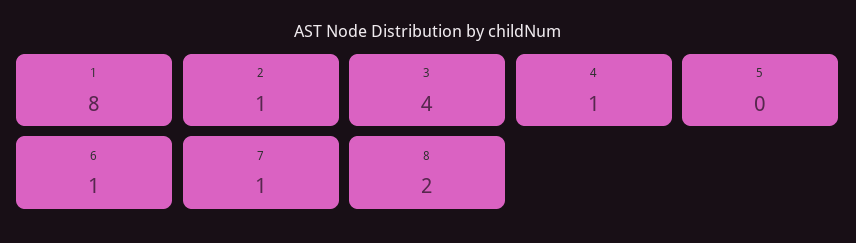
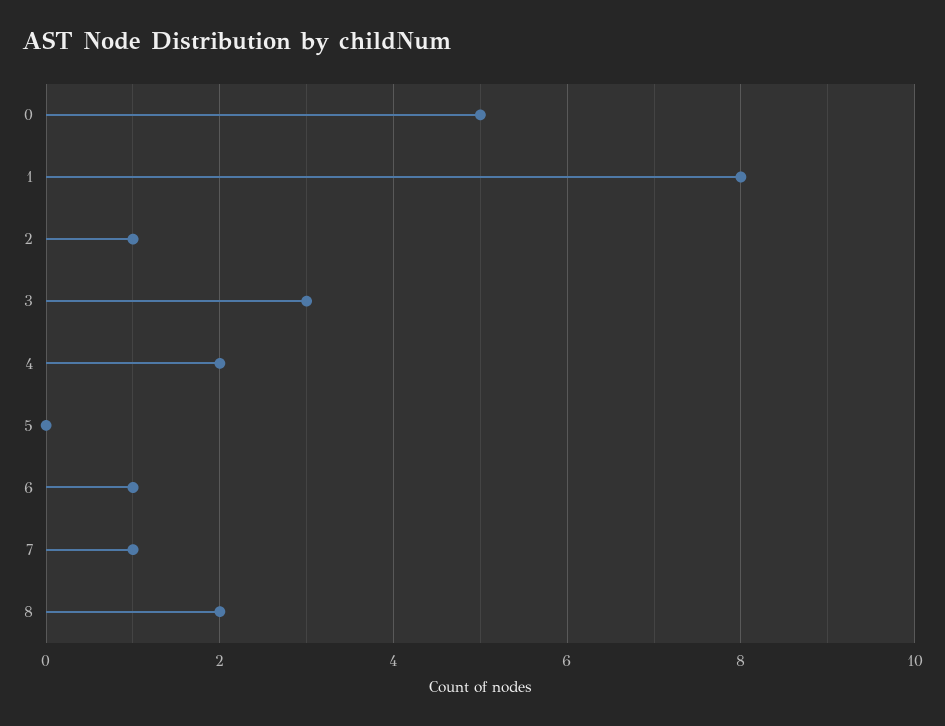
3: 4 -> 3
4: 1 -> 2
0: none -> 5

